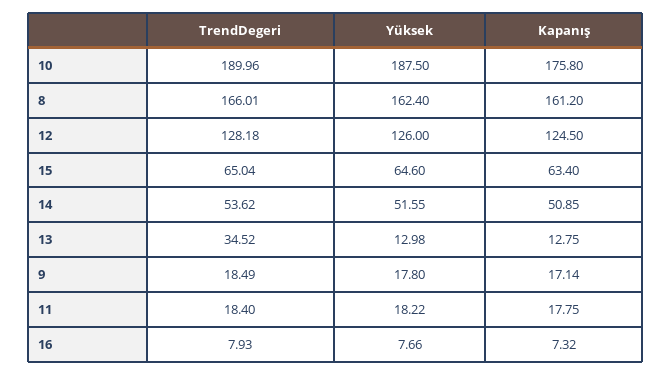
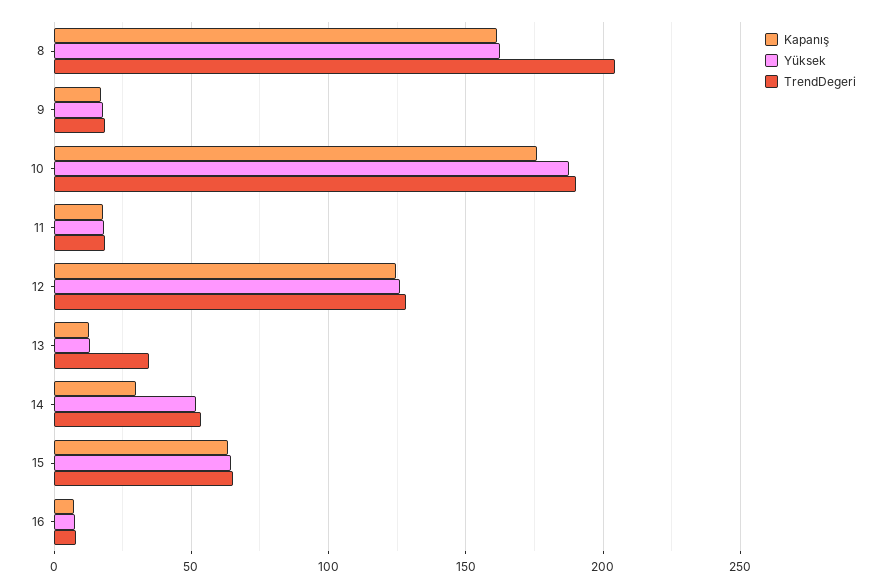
TrendDegeri, 8: 166.01 -> 205
Kapanış, 14: 50.85 -> 30

